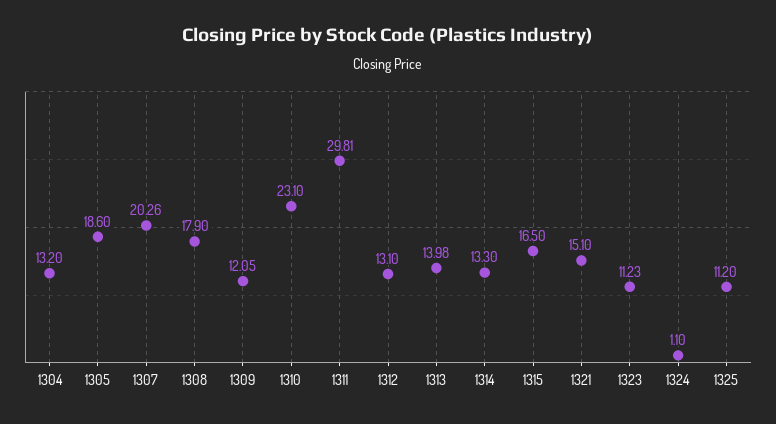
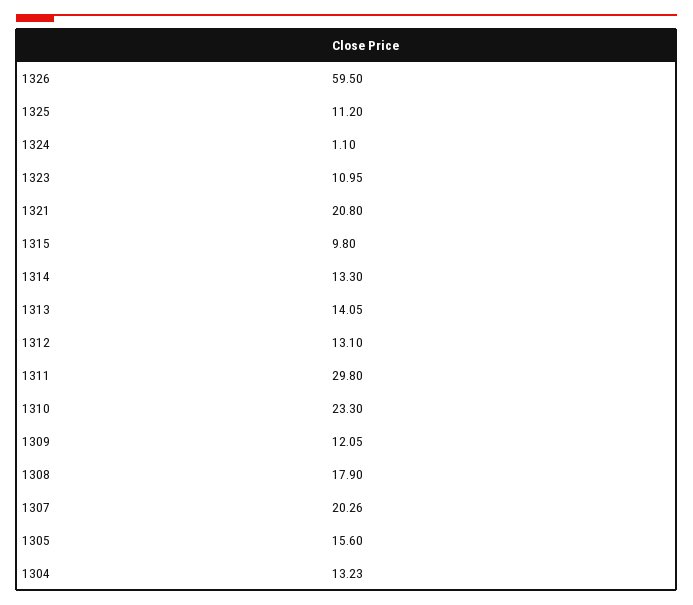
1304: 13.2 -> 13.23
1305: 18.6 -> 15.6
1310: 23.1 -> 23.3
1311: 29.81 -> 29.8
1313: 13.98 -> 14.05
1315: 16.5 -> 9.8
1321: 15.1 -> 20.8
1323: 11.23 -> 10.95
1326: none -> 59.5

